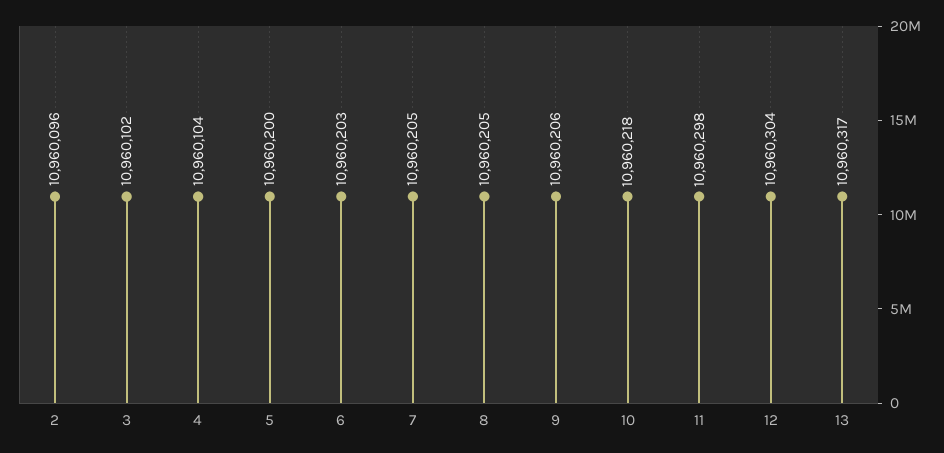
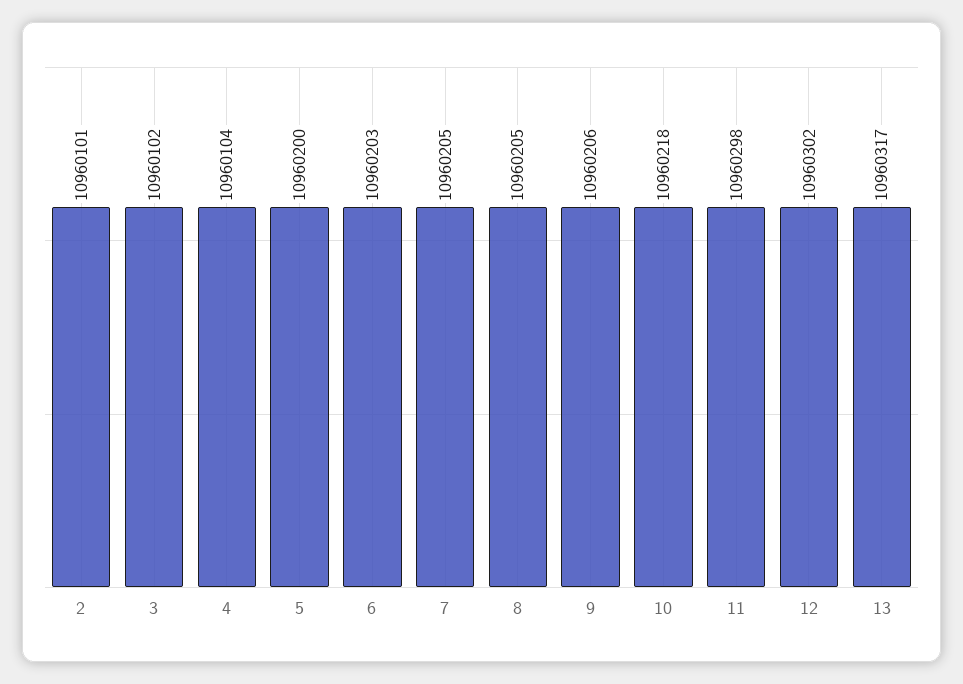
2: 10960096 -> 10960101
12: 10960304 -> 10960302

